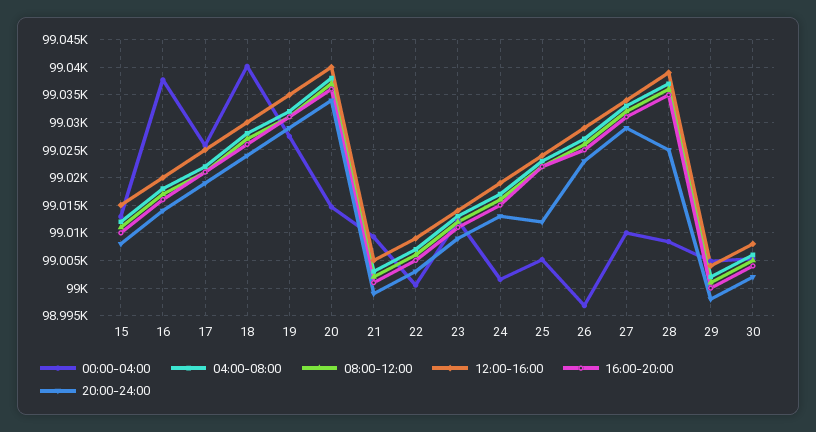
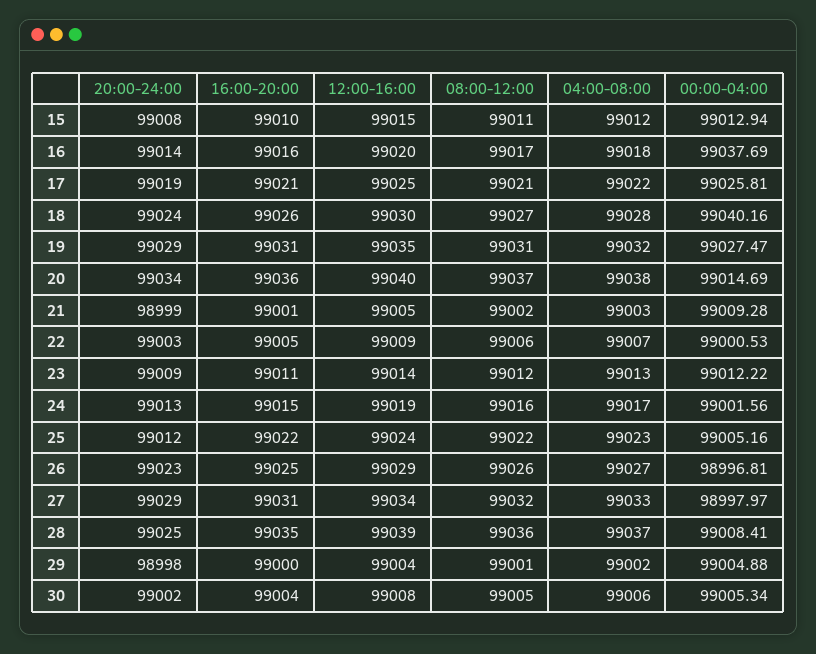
00:00-04:00, 27: 99010 -> 98997.97

